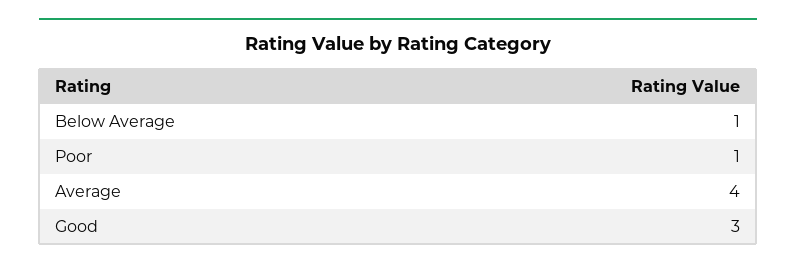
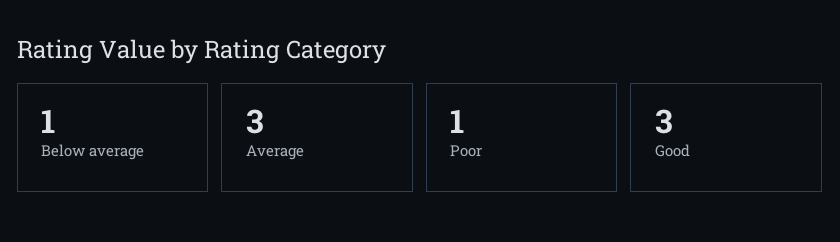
Average: 4 -> 3

